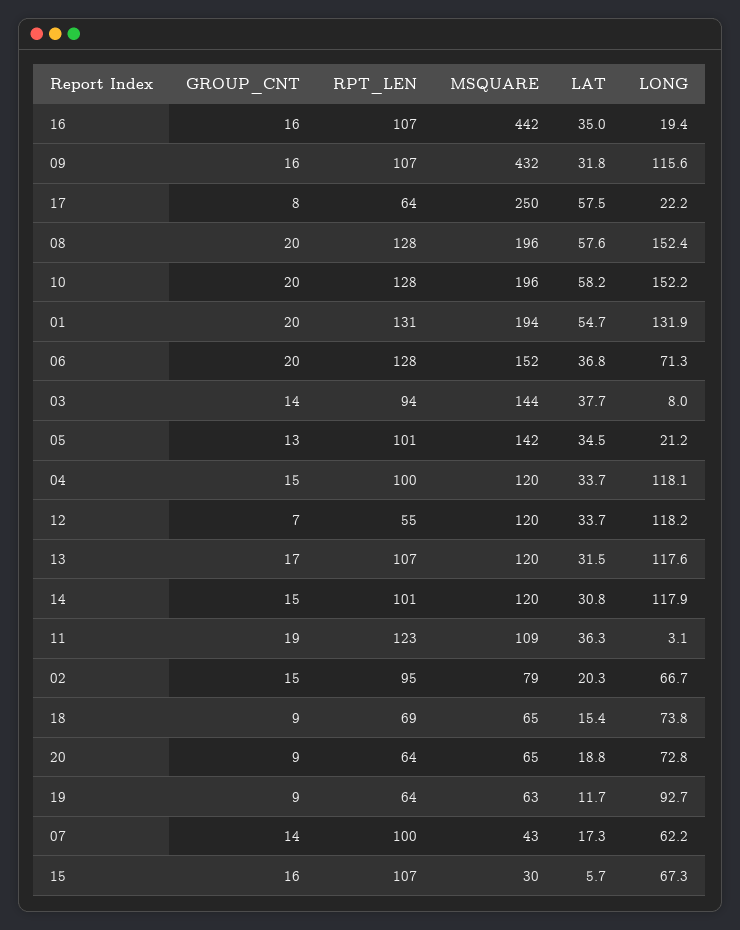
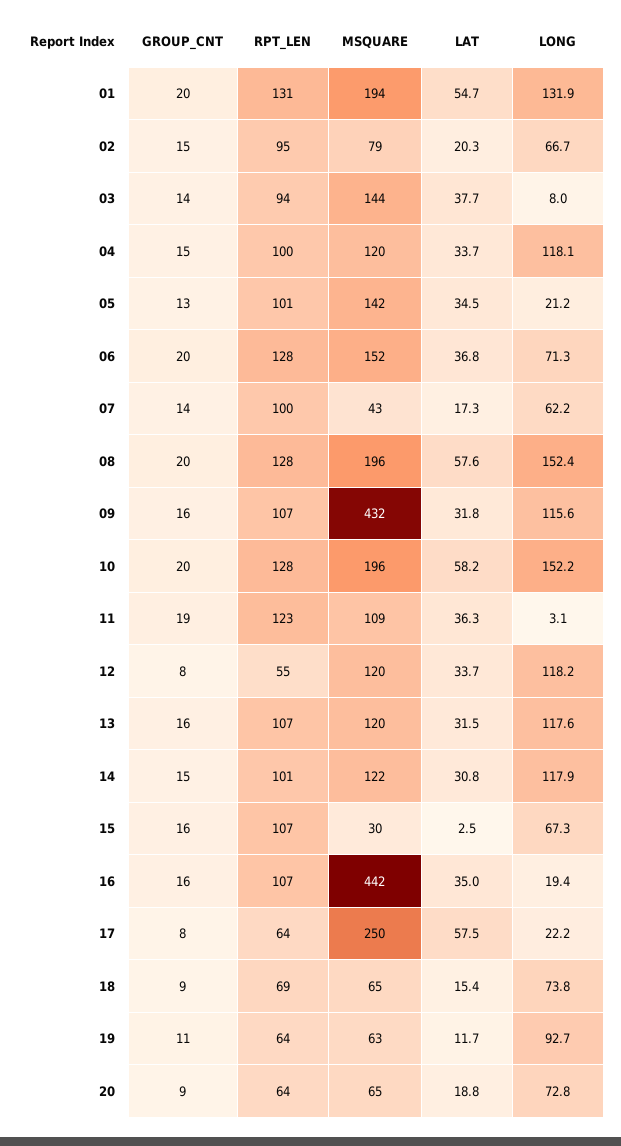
GROUP_CNT, 12: 7 -> 8
GROUP_CNT, 13: 17 -> 16
MSQUARE, 14: 120 -> 122
GROUP_CNT, 19: 9 -> 11
LAT, 15: 5.7 -> 2.5

